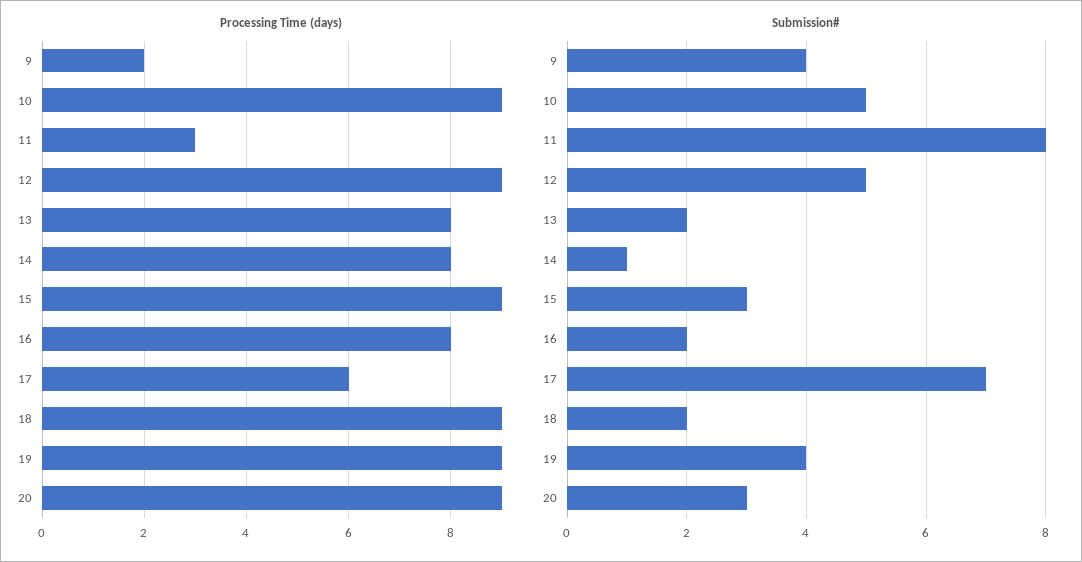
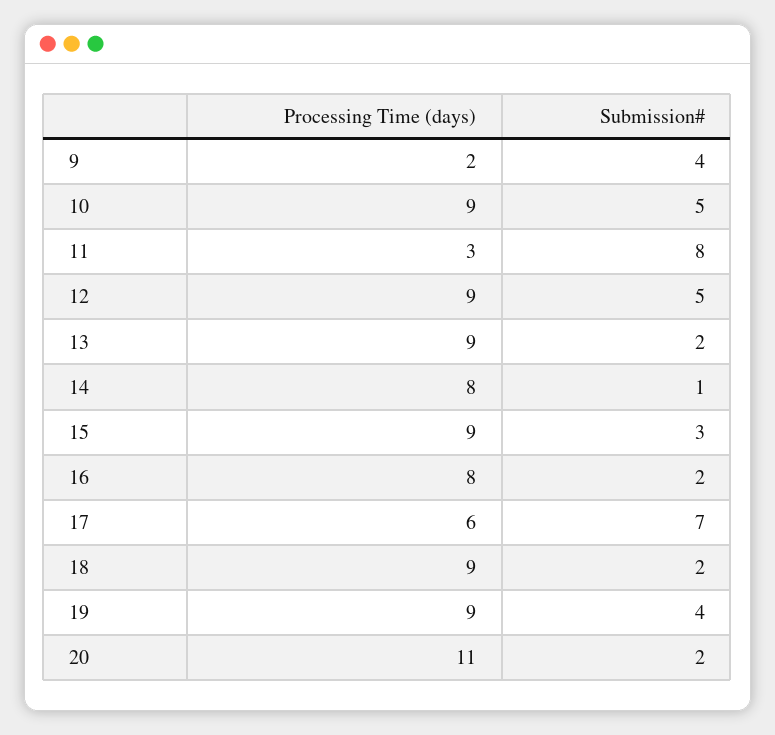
Processing Time (days), 13: 8 -> 9
Processing Time (days), 20: 9 -> 11
Submission#, 20: 3 -> 2

